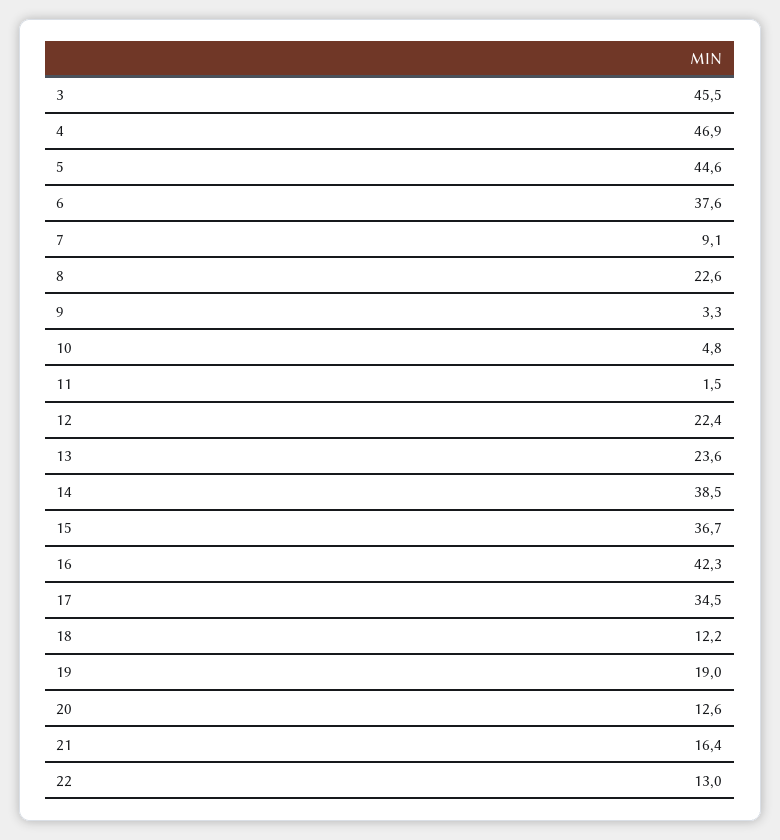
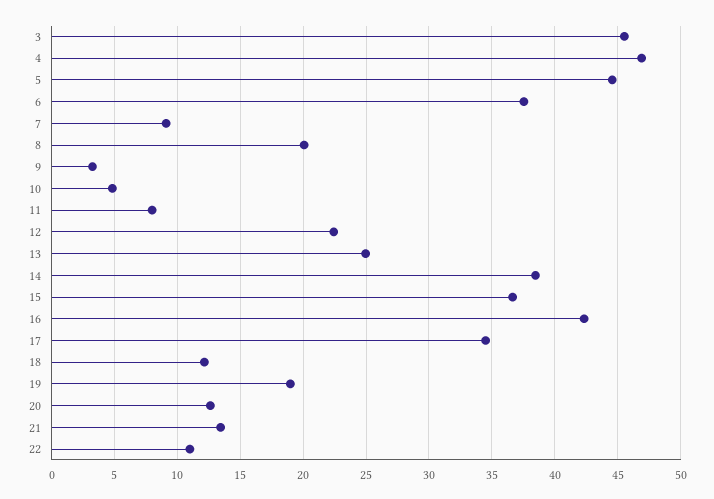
8: 22.6 -> 20
11: 1.5 -> 8
13: 23.6 -> 25
21: 16.4 -> 13.5
22: 13 -> 11

